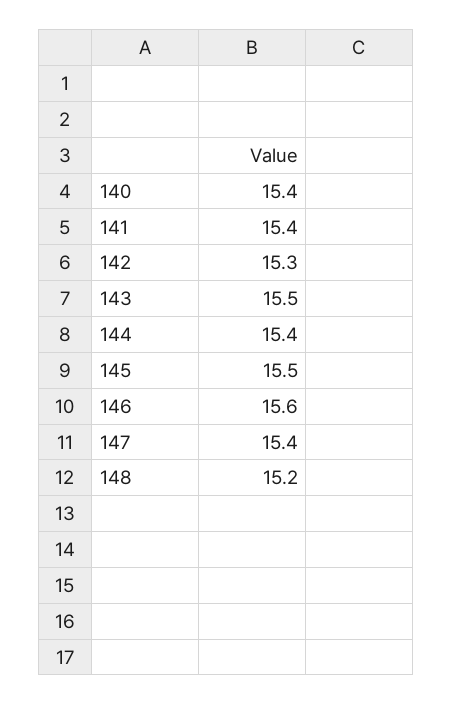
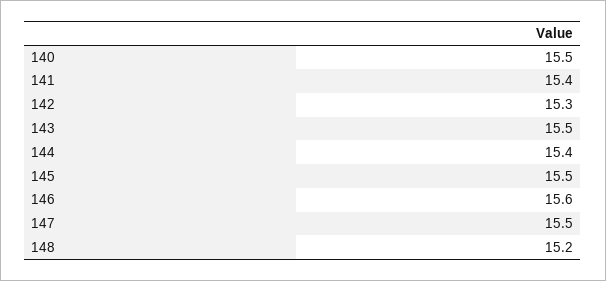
140: 15.4 -> 15.5
147: 15.4 -> 15.5

